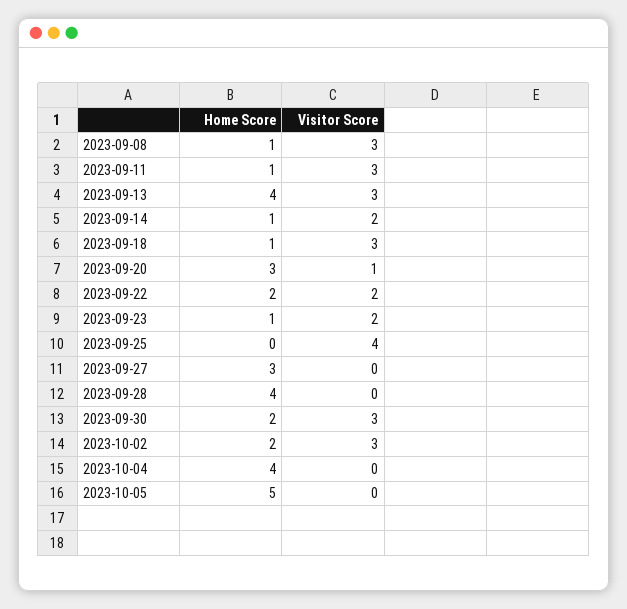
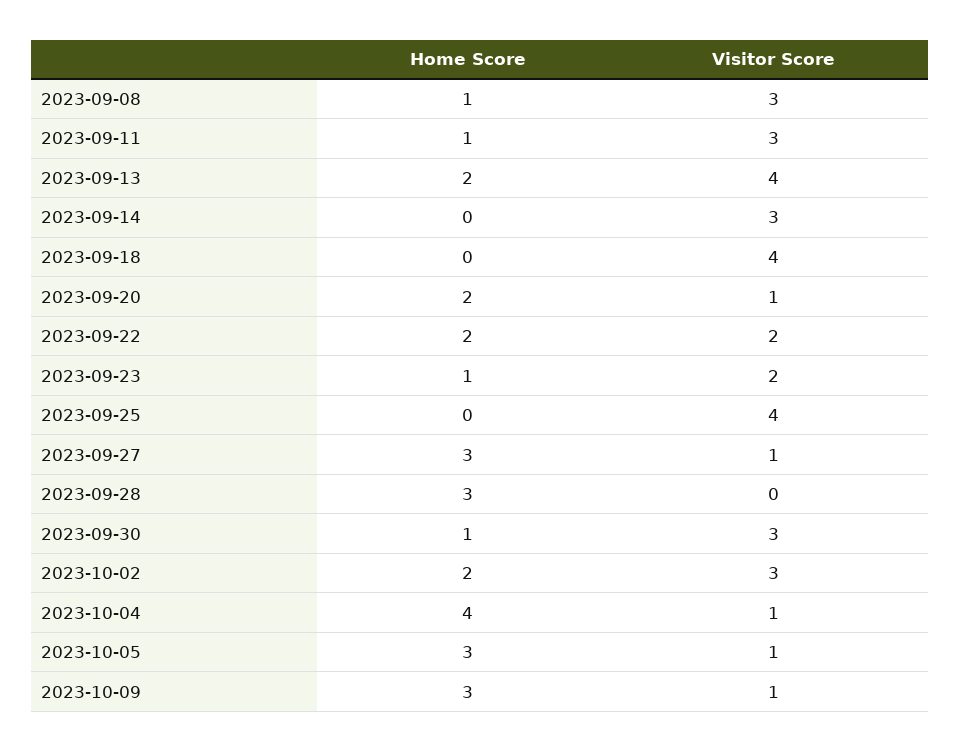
Home Score, 2023-09-13: 4 -> 2
Visitor Score, 2023-09-13: 3 -> 4
Home Score, 2023-09-14: 1 -> 0
Visitor Score, 2023-09-14: 2 -> 3
Home Score, 2023-09-18: 1 -> 0
Visitor Score, 2023-09-18: 3 -> 4
Home Score, 2023-09-20: 3 -> 2
Visitor Score, 2023-09-27: 0 -> 1
Home Score, 2023-09-28: 4 -> 3
Home Score, 2023-09-30: 2 -> 1
Visitor Score, 2023-10-04: 0 -> 1
Home Score, 2023-10-05: 5 -> 3
Visitor Score, 2023-10-05: 0 -> 1
Home Score, 2023-10-09: none -> 3
Visitor Score, 2023-10-09: none -> 1

